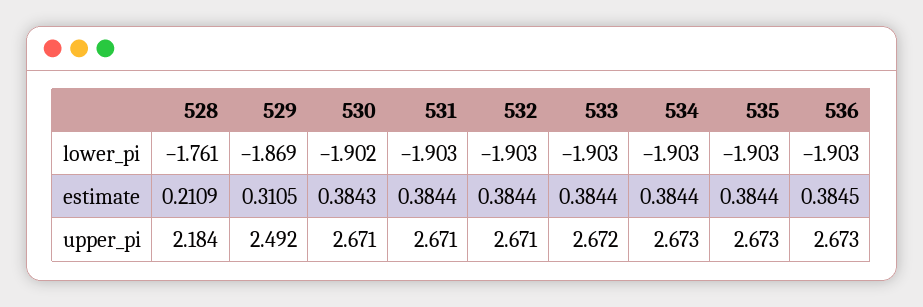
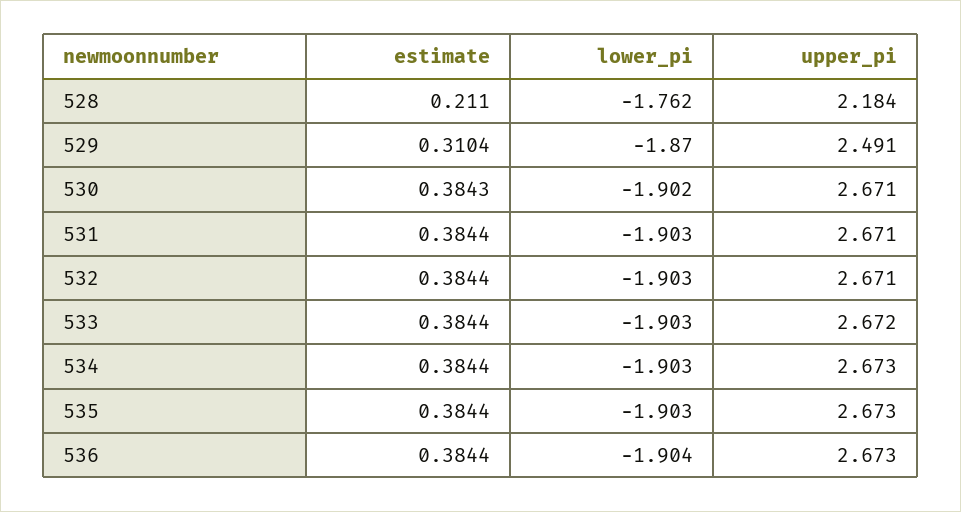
528, lower_pi: -1.761 -> -1.762
529, lower_pi: -1.869 -> -1.87
536, lower_pi: -1.903 -> -1.904
528, estimate: 0.2109 -> 0.211
529, estimate: 0.3105 -> 0.3104
536, estimate: 0.3845 -> 0.3844
529, upper_pi: 2.492 -> 2.491

